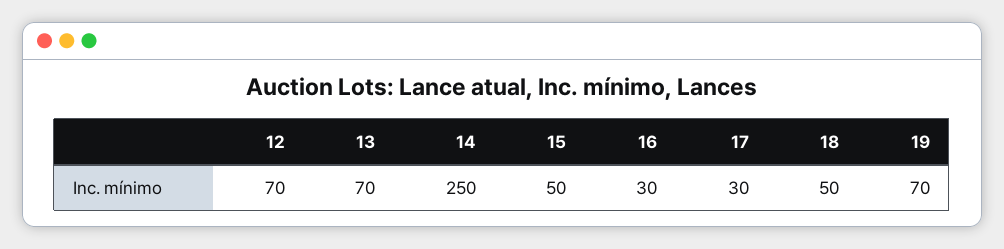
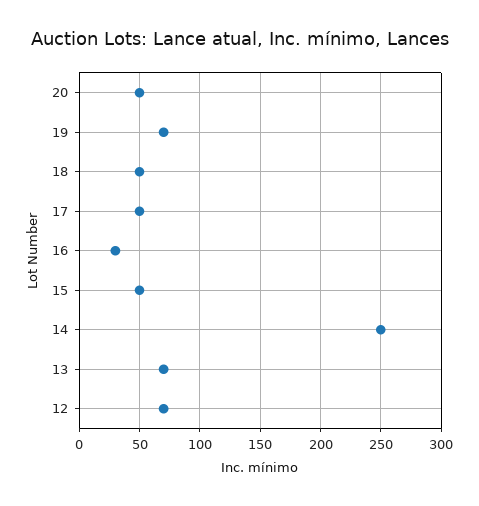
17: 30 -> 50
20: none -> 50

